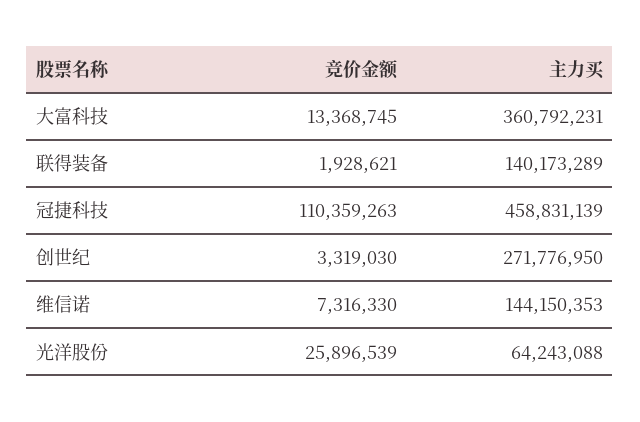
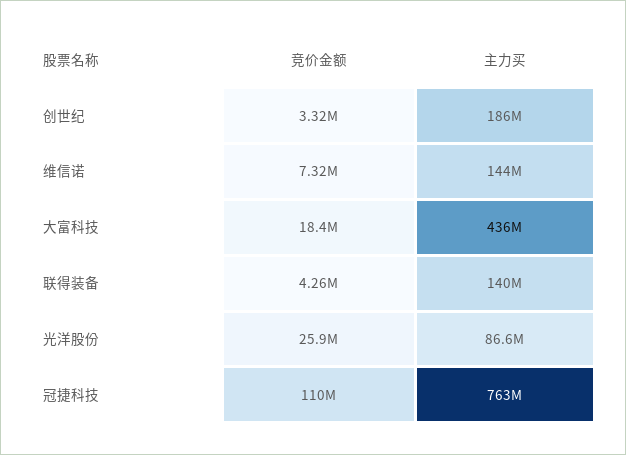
竞价金额, 大富科技: 13368745 -> 18400000
主力买, 大富科技: 360792231 -> 436000000
竞价金额, 联得装备: 1928621 -> 4260000
主力买, 冠捷科技: 458831139 -> 763000000
主力买, 创世纪: 271776950 -> 186000000
主力买, 光洋股份: 64243088 -> 86600000

